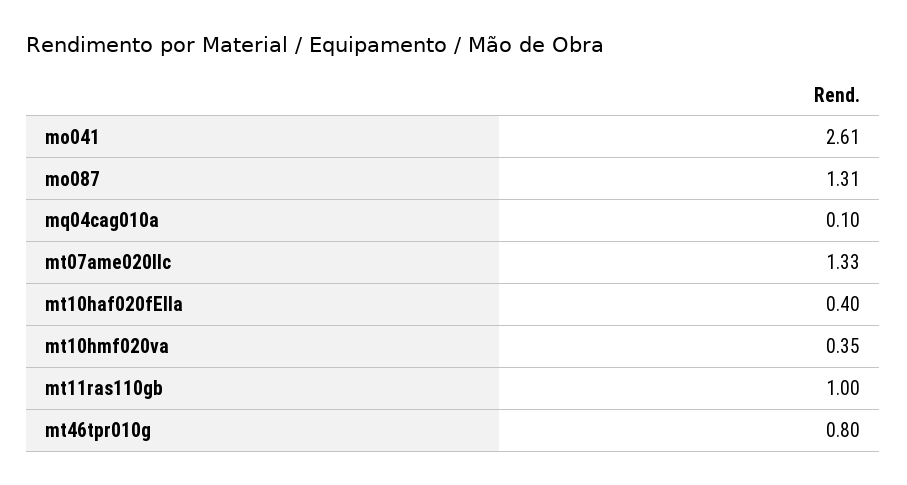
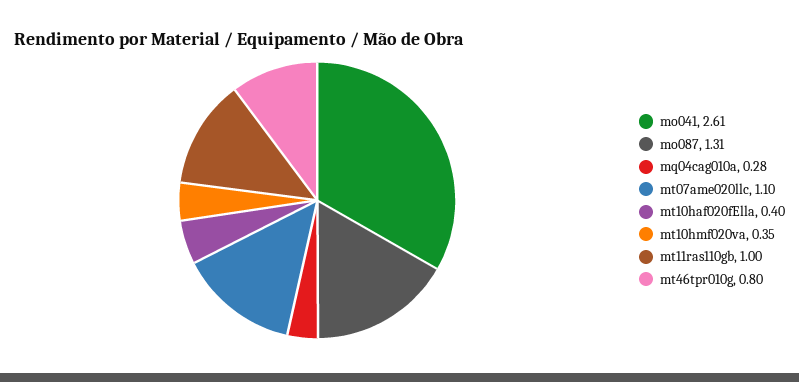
mq04cag010a: 0.1 -> 0.28
mt07ame020llc: 1.33 -> 1.1

